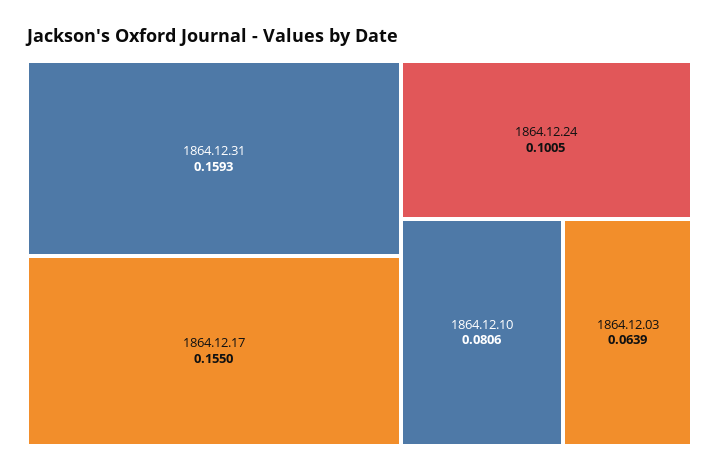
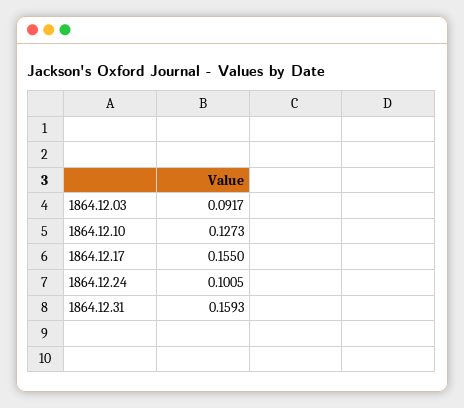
1864.12.10: 0.0806 -> 0.1273
1864.12.03: 0.0639 -> 0.0917

